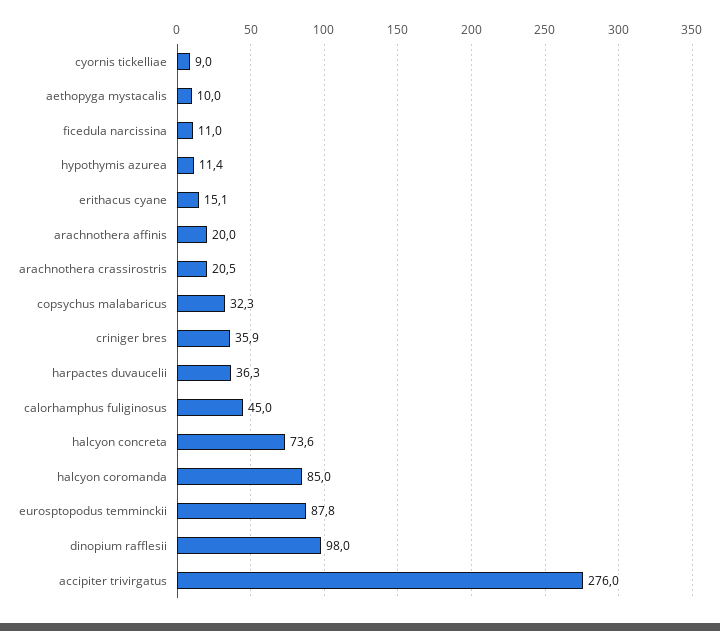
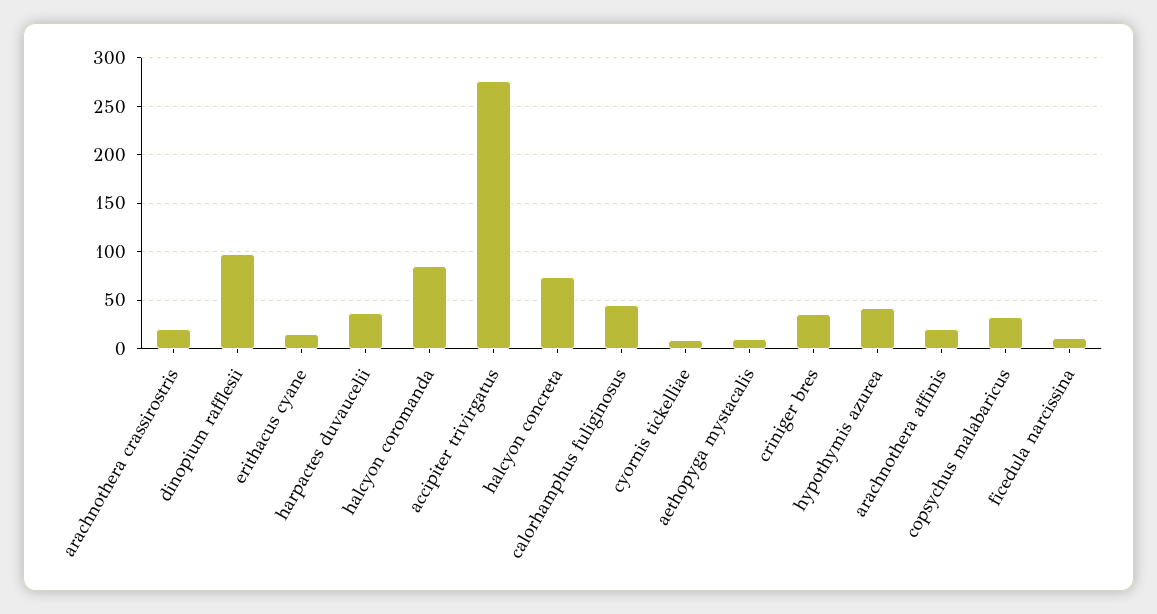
hypothymis azurea: 11.4 -> 40
eurosptopodus temminckii: 87.8 -> none

